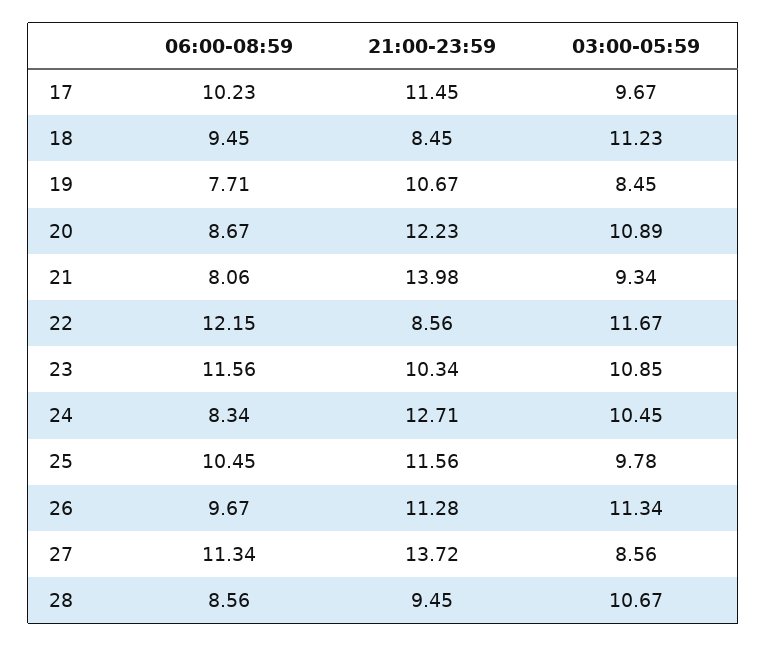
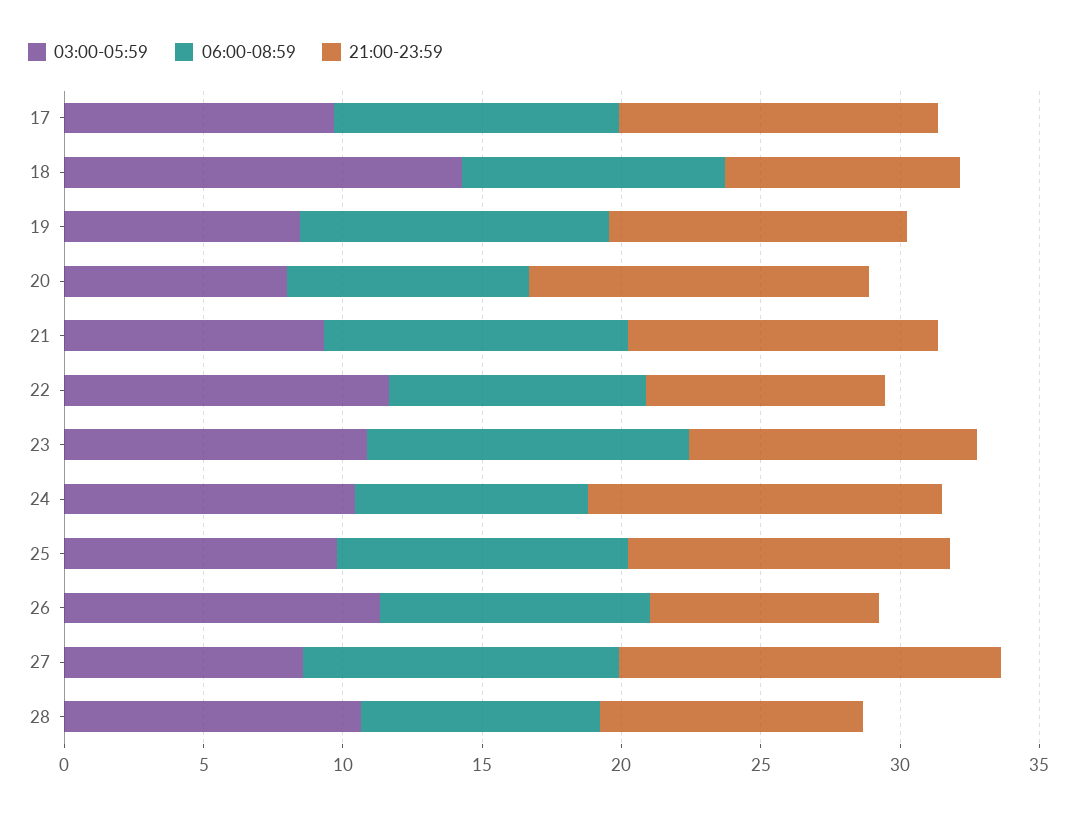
03:00-05:59, 18: 11.23 -> 14
06:00-08:59, 19: 7.71 -> 11
03:00-05:59, 20: 10.89 -> 8
06:00-08:59, 21: 8.06 -> 11
21:00-23:59, 21: 13.98 -> 11
06:00-08:59, 22: 12.15 -> 9
21:00-23:59, 26: 11.28 -> 8

